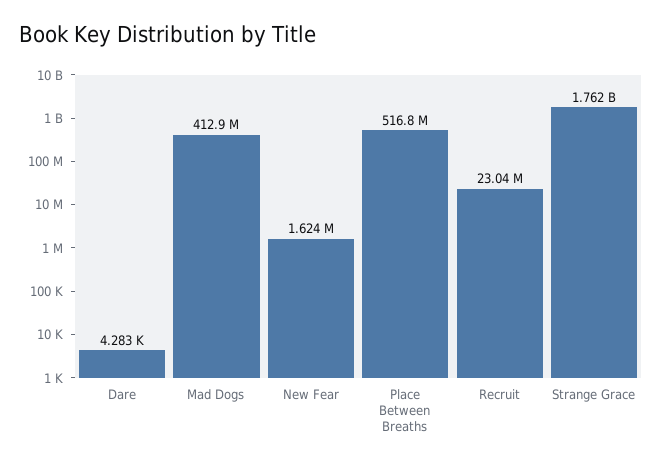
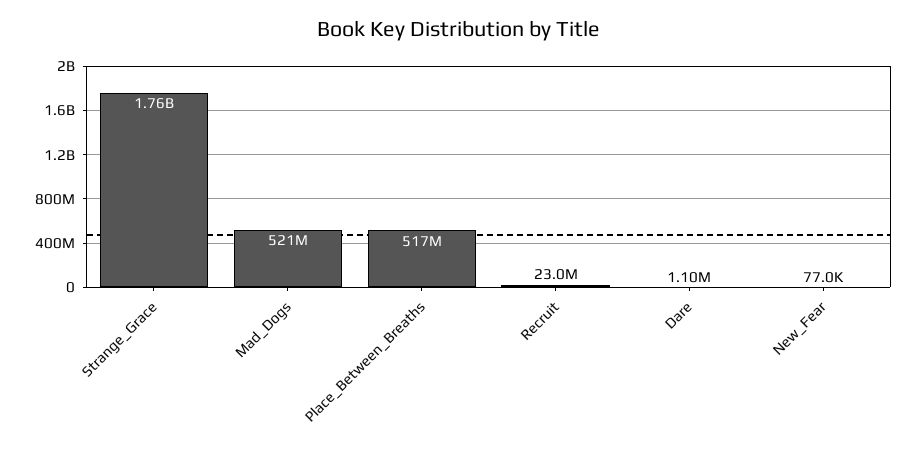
Dare: 4283 -> 1100000
Mad Dogs: 412900000 -> 521000000
New Fear: 1624000 -> 77000

